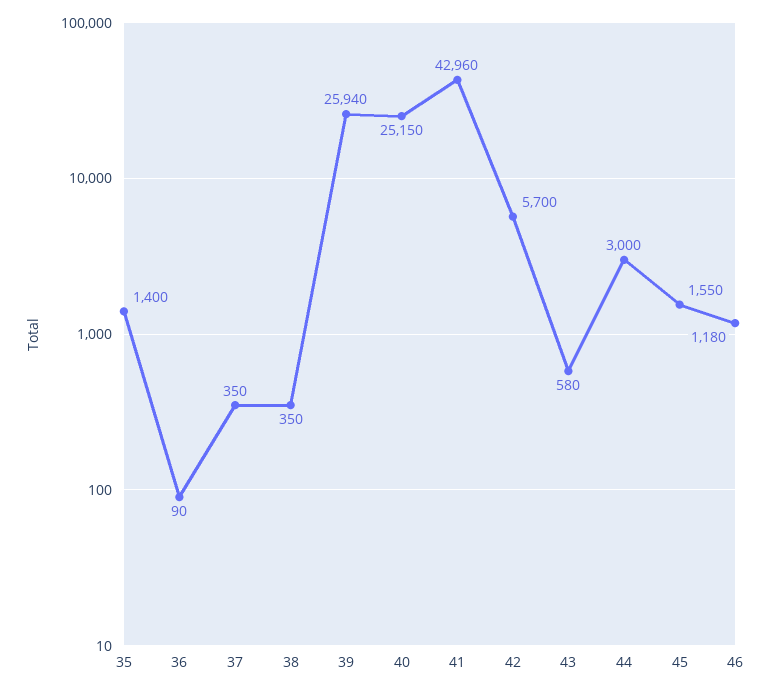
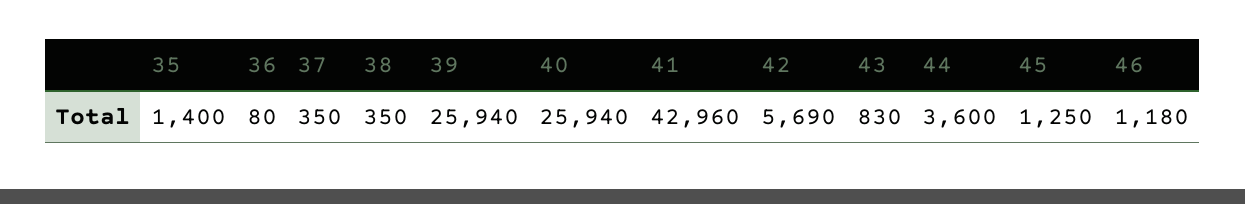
36: 90 -> 80
40: 25150 -> 25940
42: 5700 -> 5690
43: 580 -> 830
44: 3000 -> 3600
45: 1550 -> 1250

